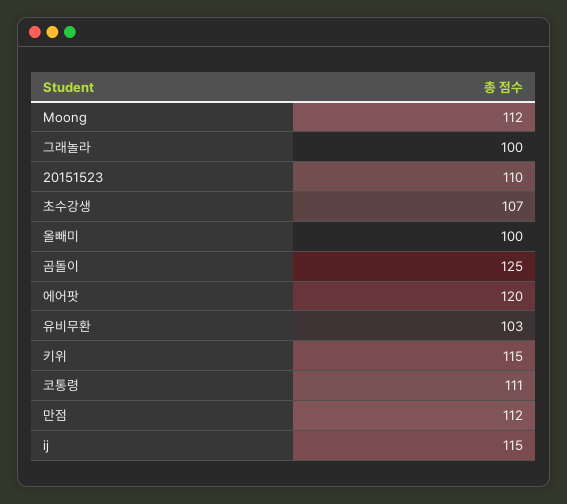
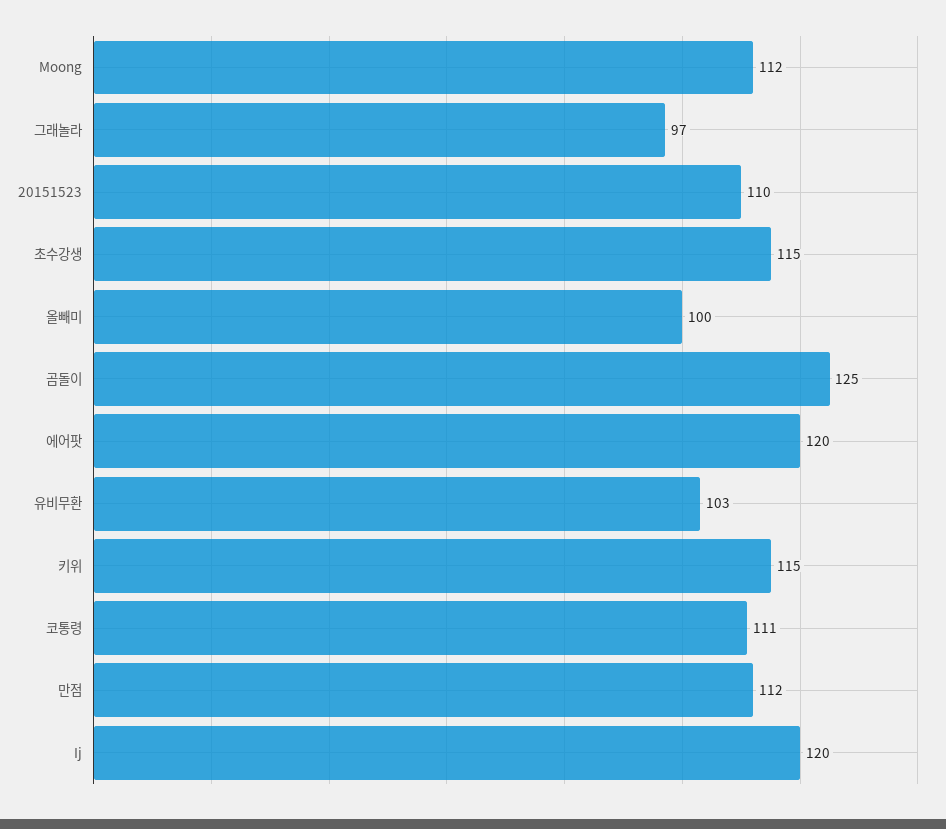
그래놀라: 100 -> 97
초수강생: 107 -> 115
ij: 115 -> 120

